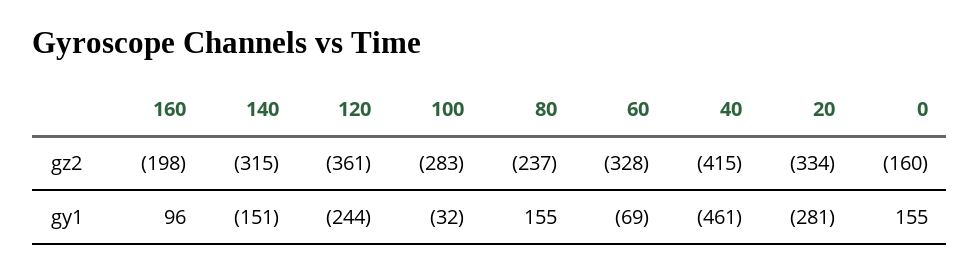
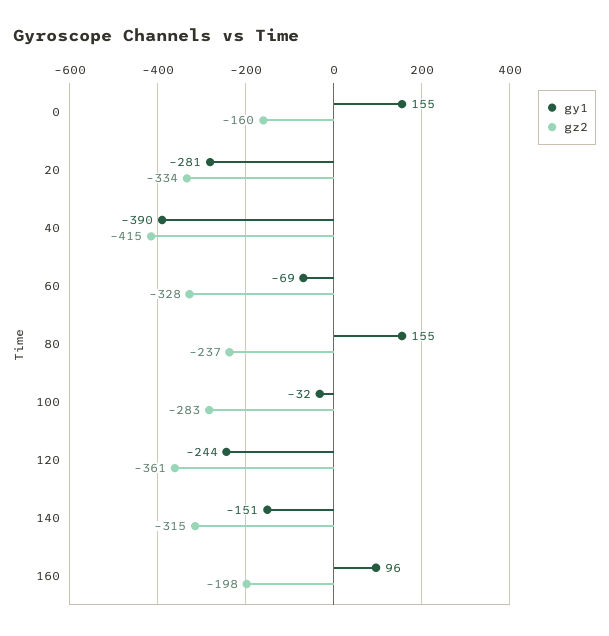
gy1, 40: -461 -> -390

